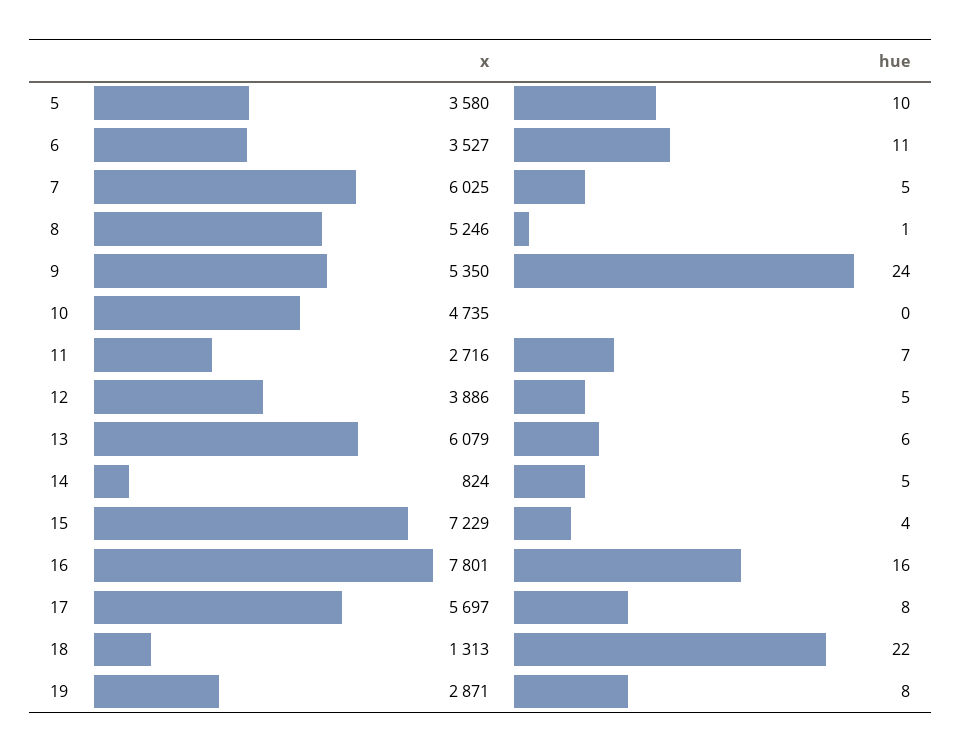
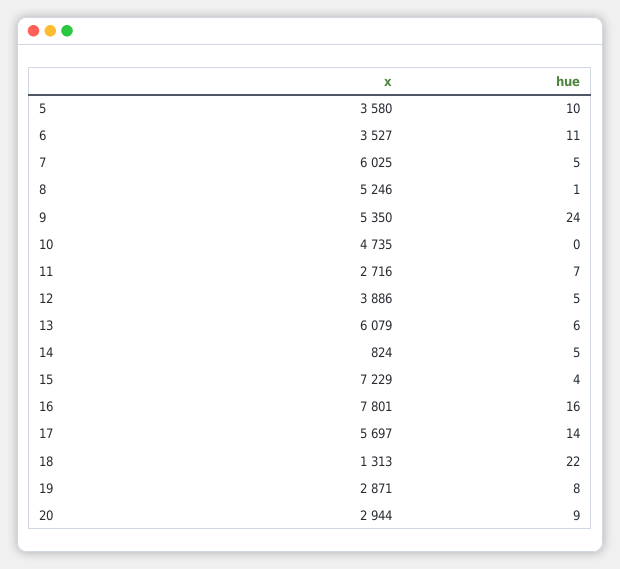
hue, 17: 8 -> 14
x, 20: none -> 2944
hue, 20: none -> 9

